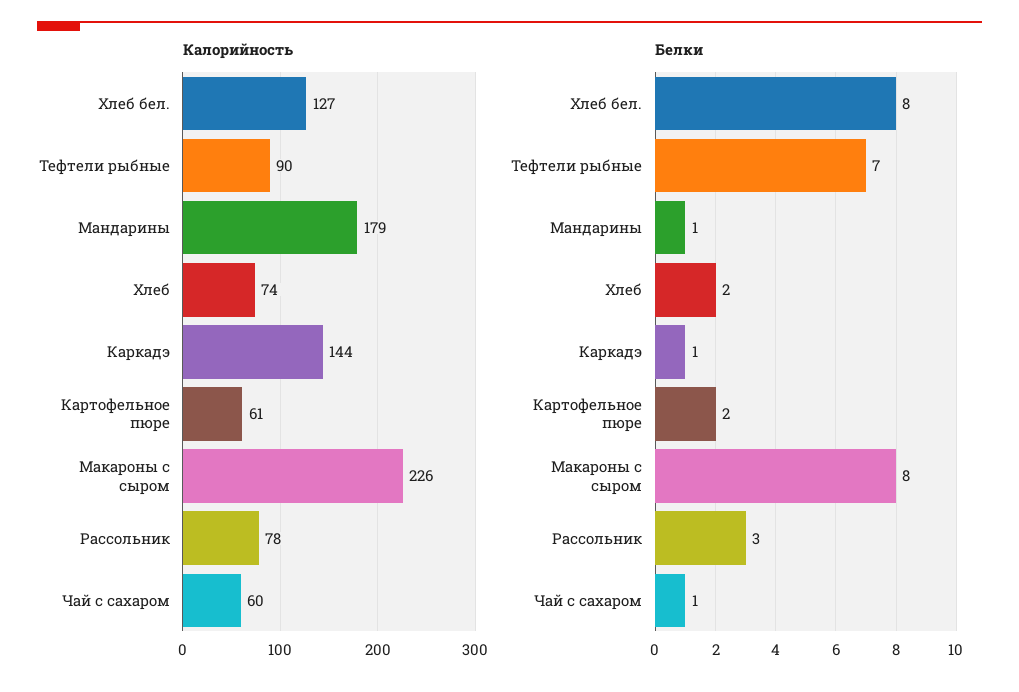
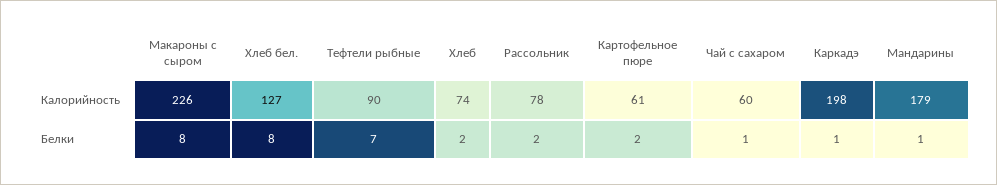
Калорийность, Каркадэ: 144 -> 198
Белки, Рассольник: 3 -> 2

